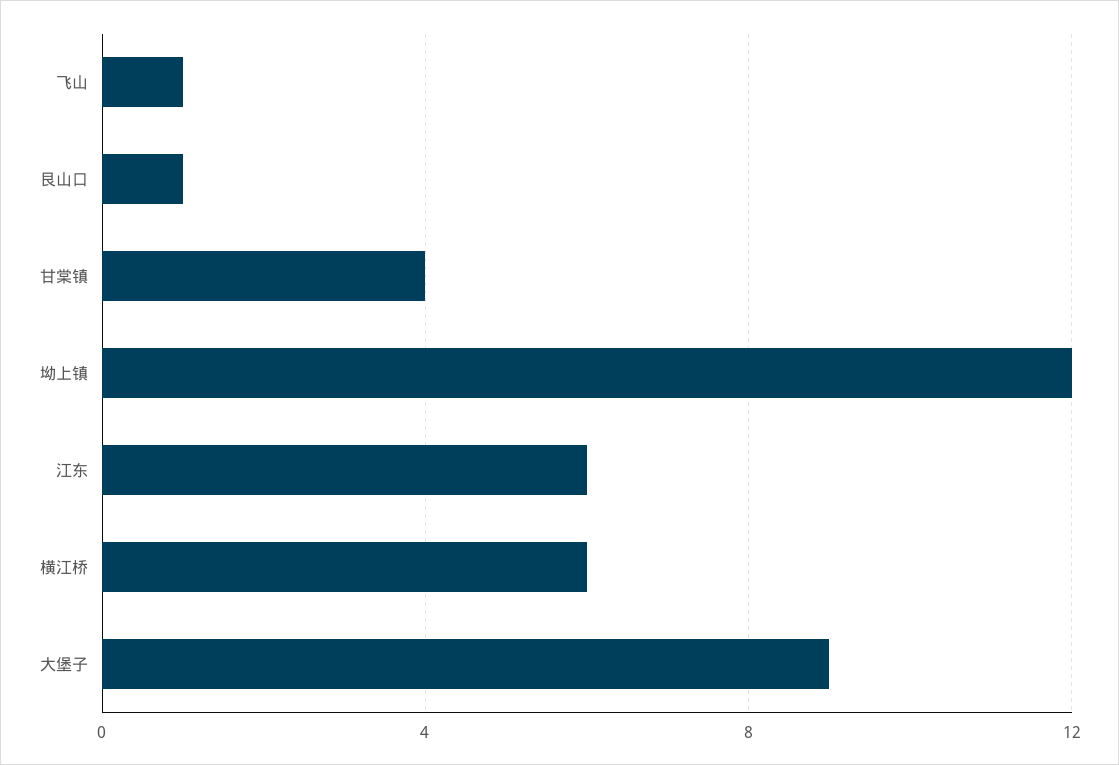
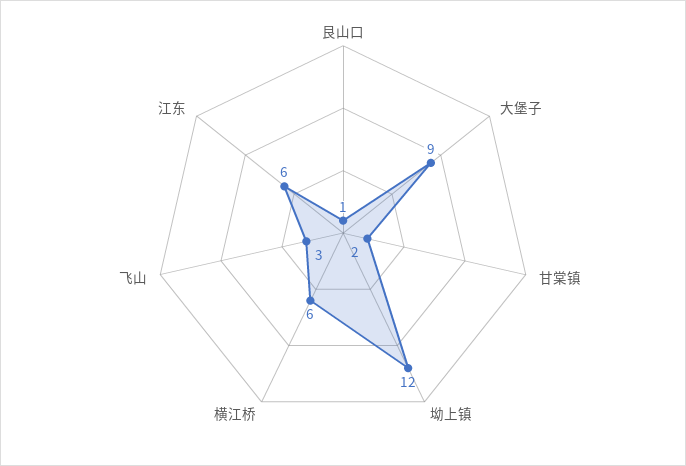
飞山: 1 -> 3
甘棠镇: 4 -> 2

